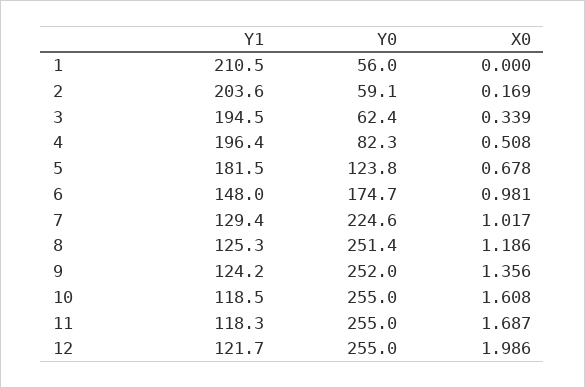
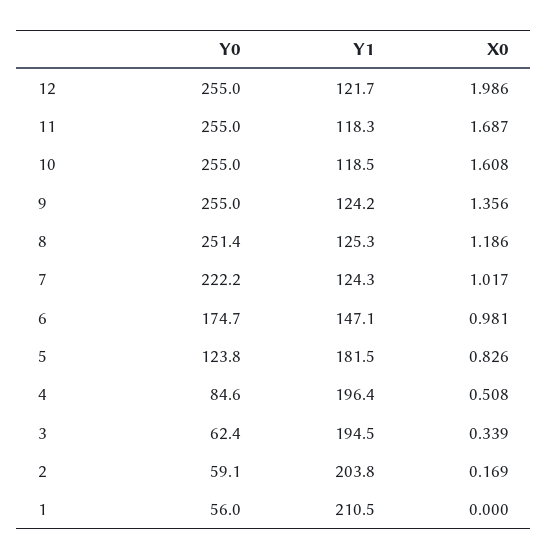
Y1, 2: 203.6 -> 203.8
Y0, 4: 82.3 -> 84.6
X0, 5: 0.678 -> 0.826
Y1, 6: 148 -> 147.1
Y1, 7: 129.4 -> 124.3
Y0, 7: 224.6 -> 222.2
Y0, 9: 252 -> 255

